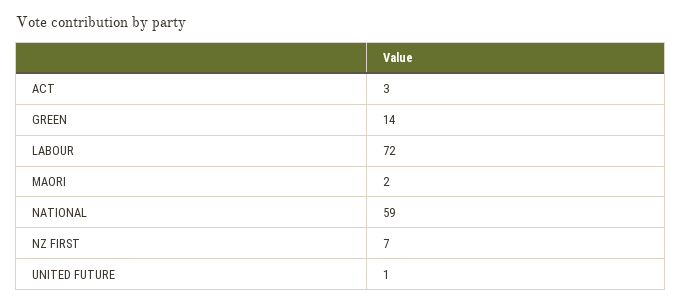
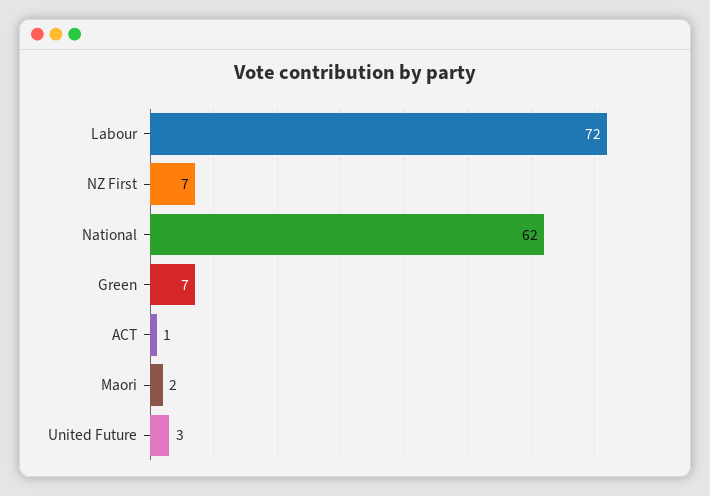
ACT: 3 -> 1
GREEN: 14 -> 7
NATIONAL: 59 -> 62
UNITED FUTURE: 1 -> 3

